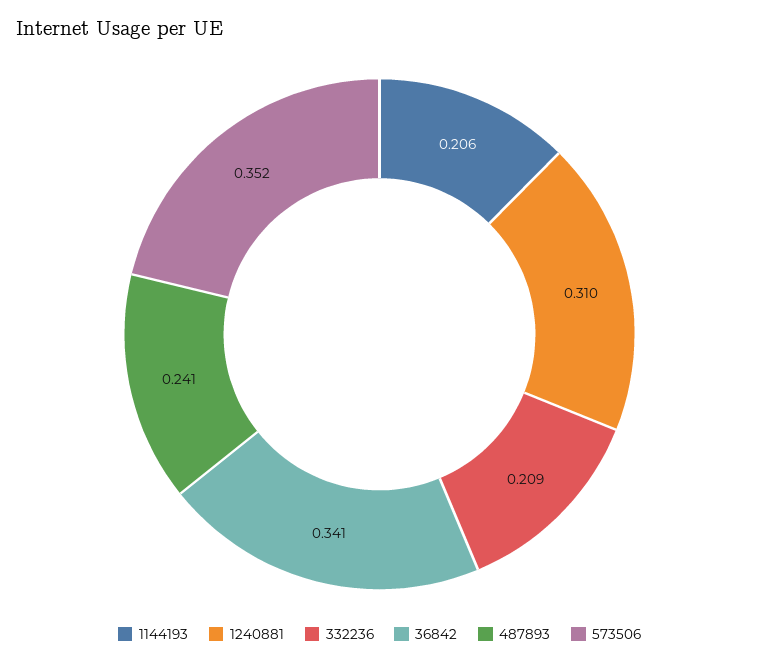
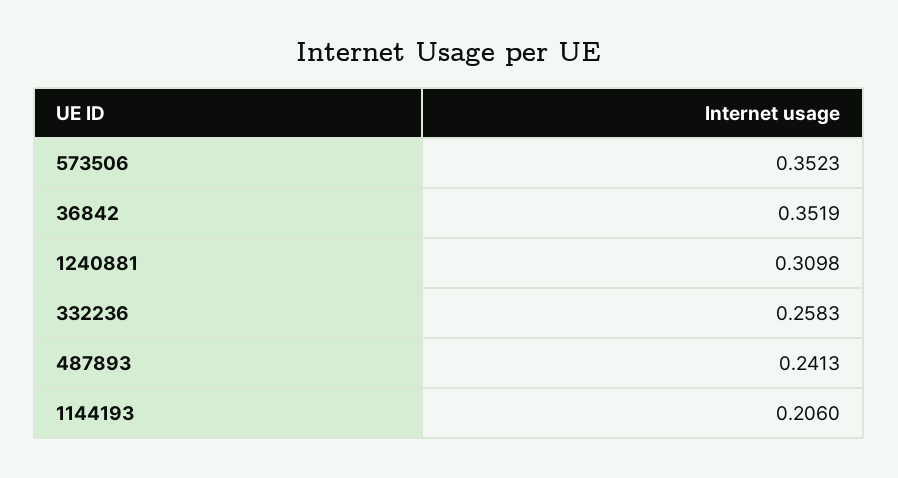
332236: 0.209 -> 0.2583
36842: 0.341 -> 0.3519

